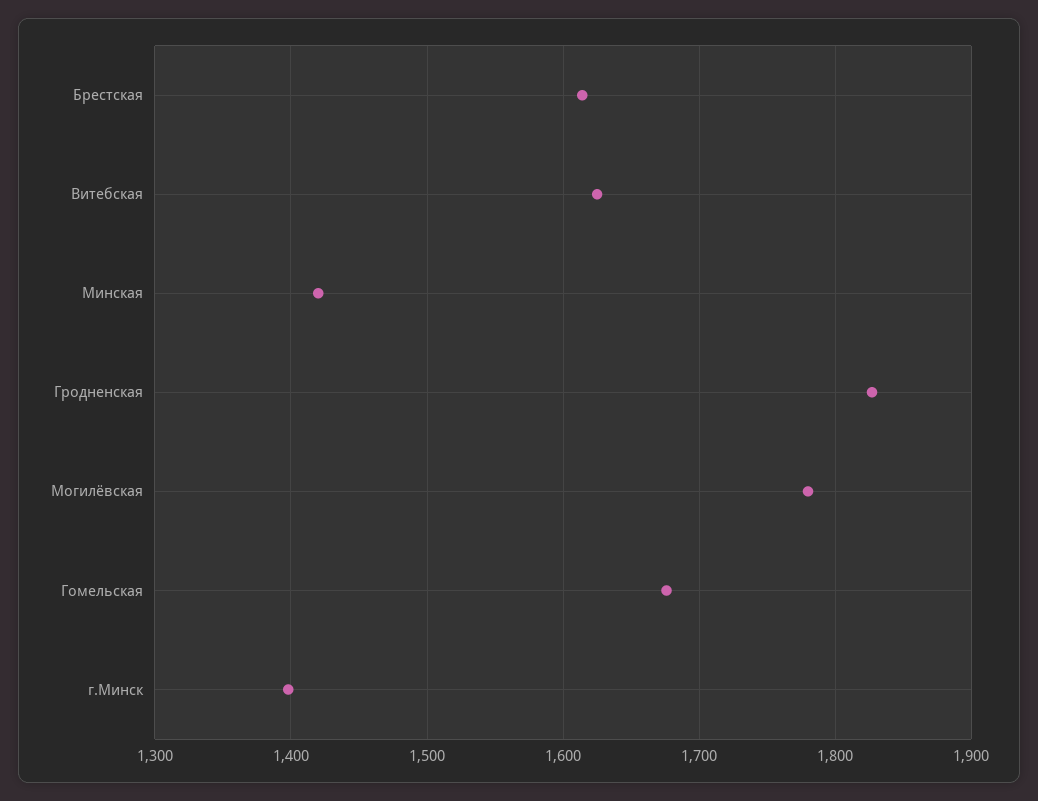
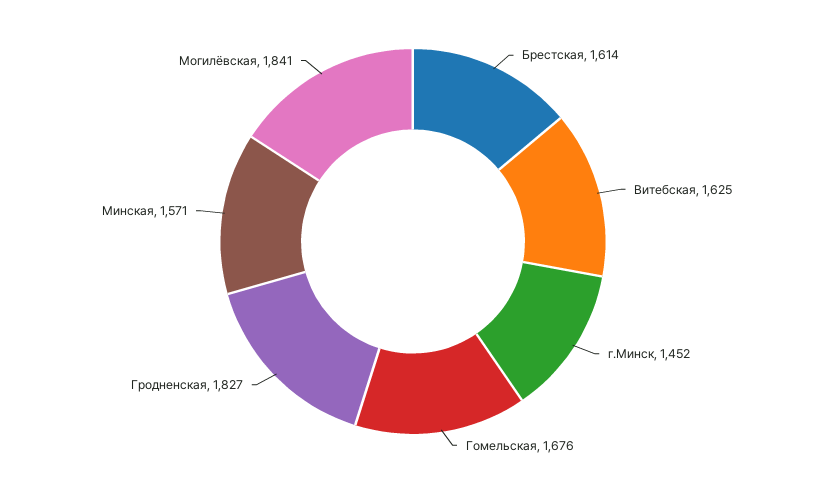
Минская: 1420 -> 1571
Могилёвская: 1780 -> 1841
г.Минск: 1400 -> 1452

